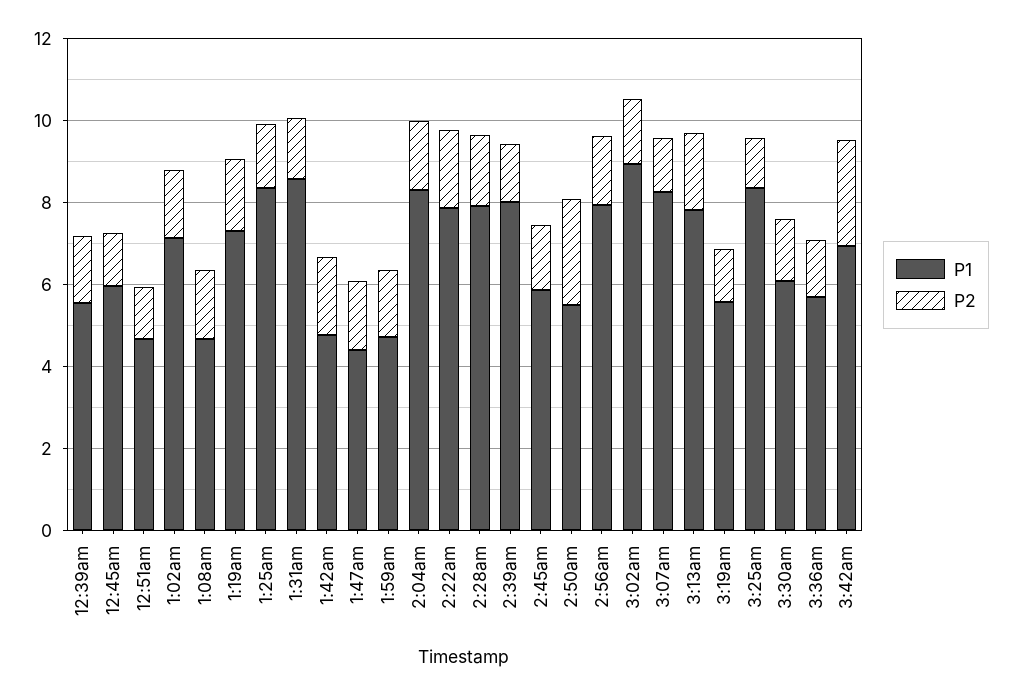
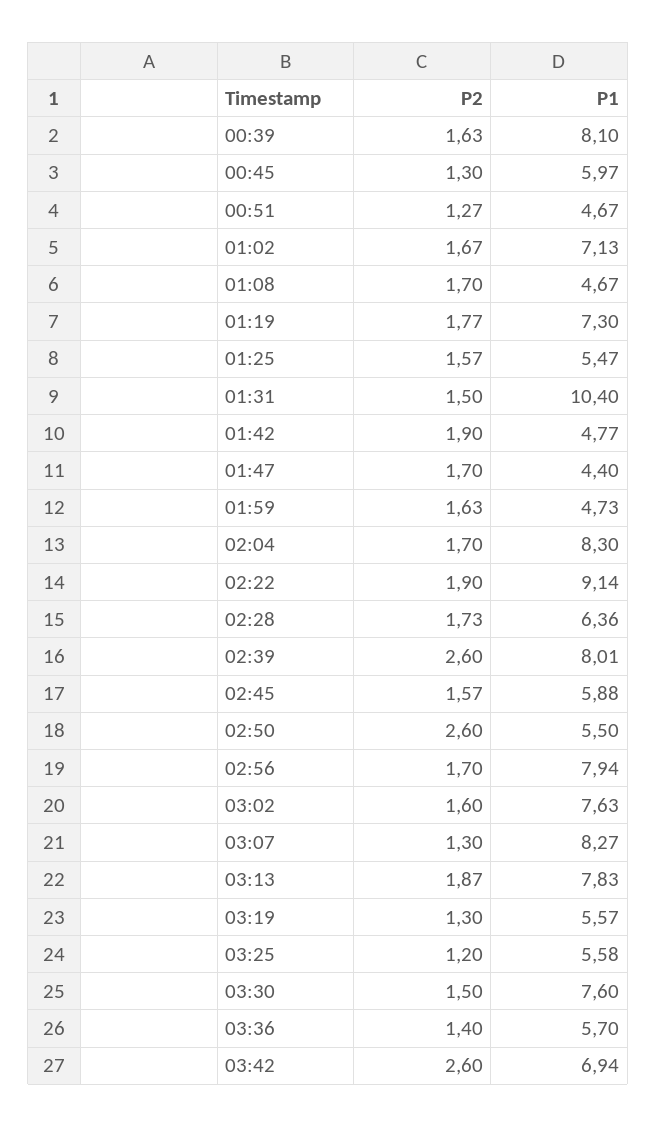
P1, 12:39am: 5.5 -> 8.1
P1, 1:25am: 8.5 -> 5.47
P1, 1:31am: 8.5 -> 10.4
P1, 2:22am: 8 -> 9.14
P1, 2:28am: 8 -> 6.36
P2, 2:39am: 1.5 -> 2.6
P1, 3:02am: 9 -> 7.63
P1, 3:25am: 8.5 -> 5.58
P1, 3:30am: 6 -> 7.6

